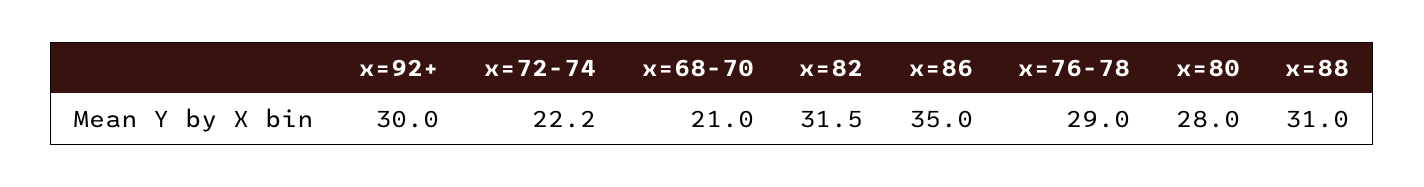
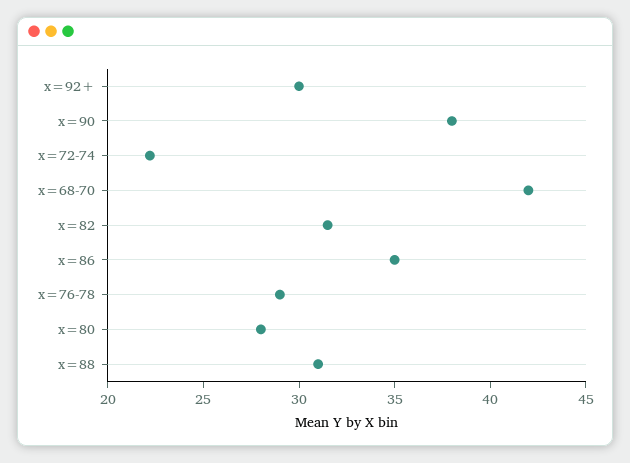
x=68-70: 21 -> 42
x=90: none -> 38

